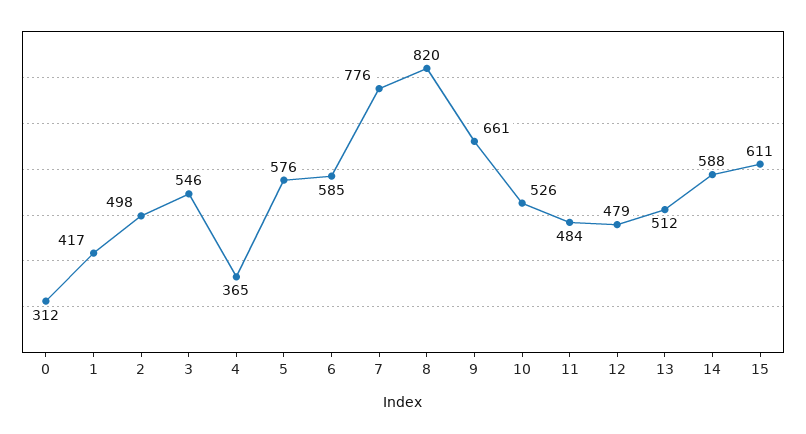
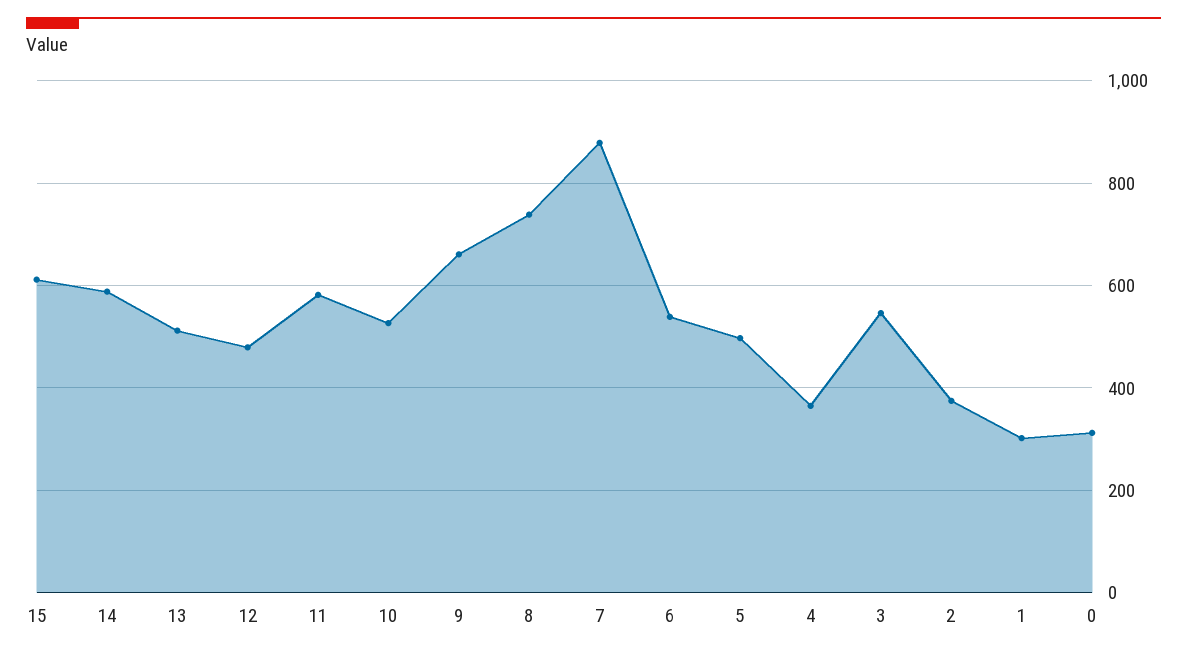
1: 417 -> 300
2: 498 -> 380
5: 576 -> 500
6: 585 -> 540
7: 776 -> 880
8: 820 -> 740
11: 484 -> 580

